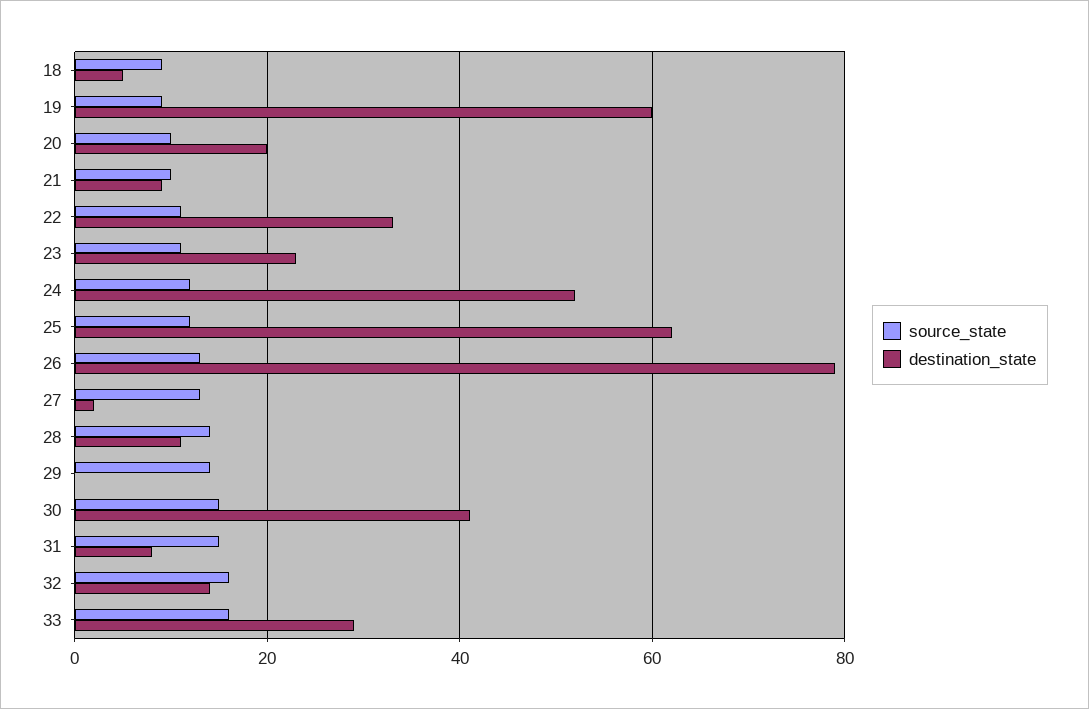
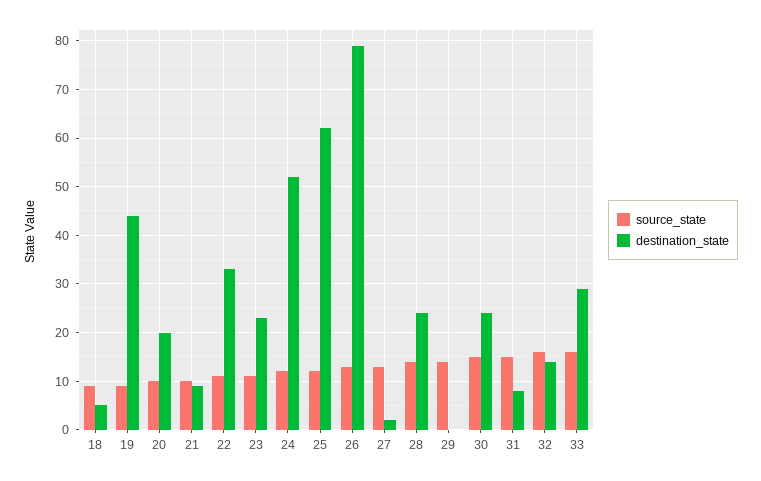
destination_state, 19: 60 -> 45
destination_state, 28: 10 -> 25
destination_state, 30: 40 -> 25

